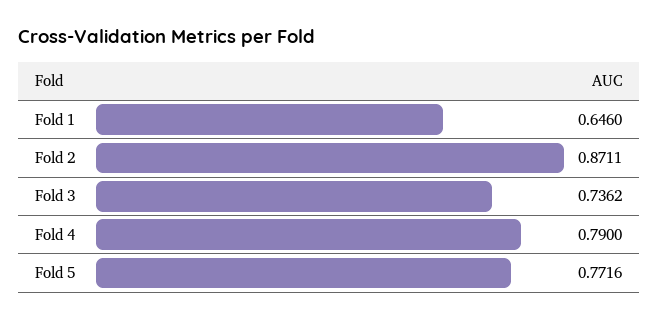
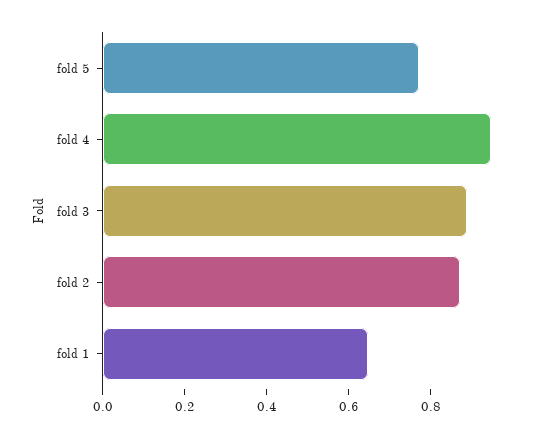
Fold 3: 0.7362 -> 0.9
Fold 4: 0.79 -> 0.95

